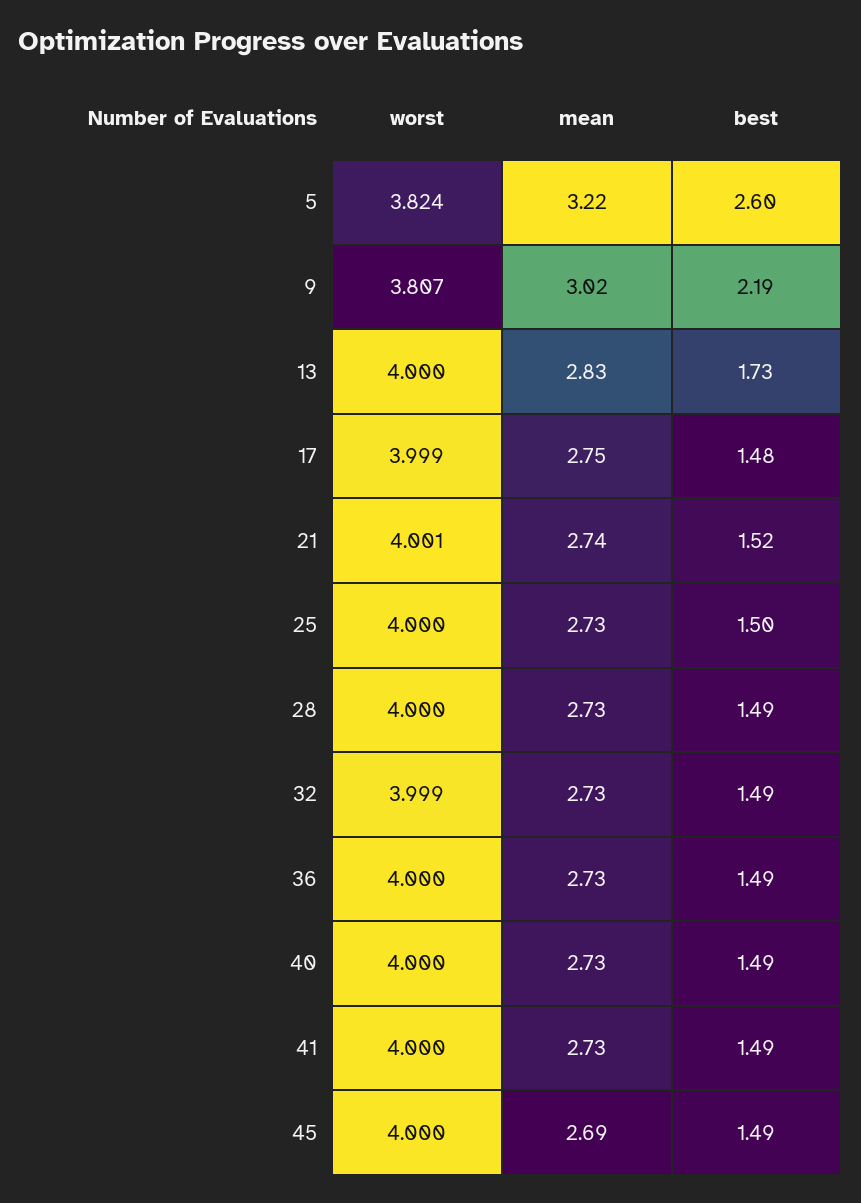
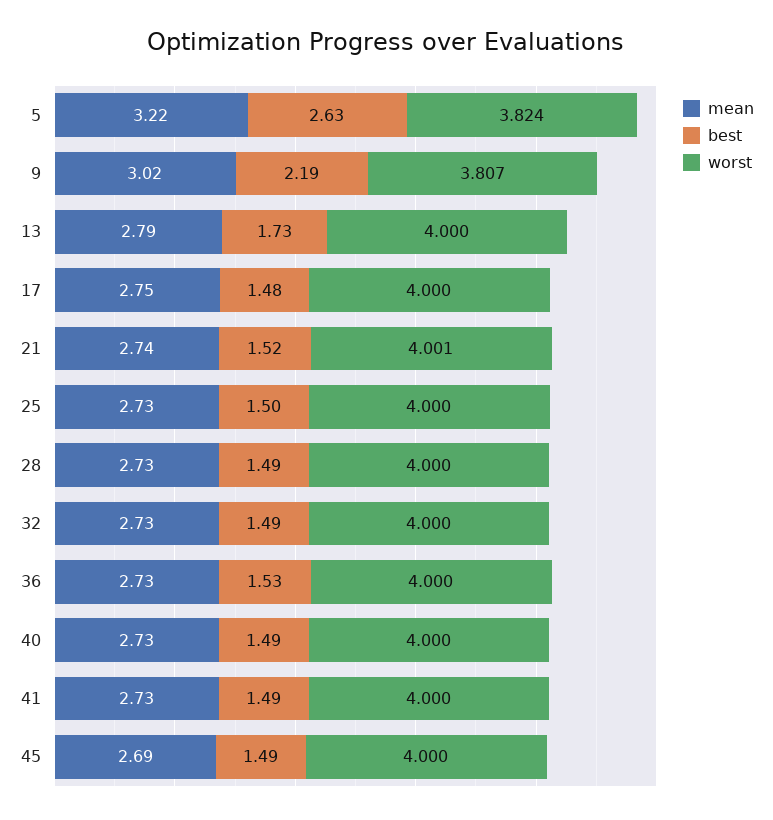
best, 5: 2.6 -> 2.63
mean, 13: 2.83 -> 2.79
worst, 17: 3.999 -> 4
worst, 32: 3.999 -> 4
best, 36: 1.49 -> 1.53

